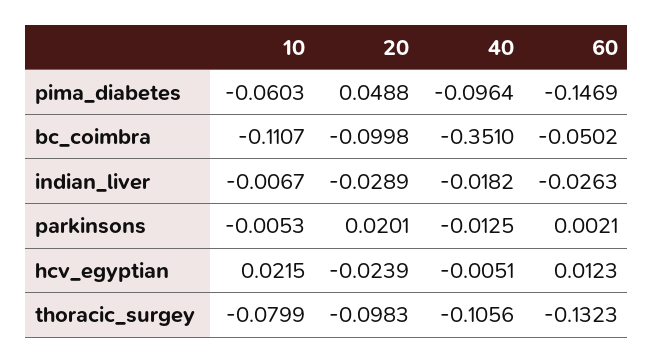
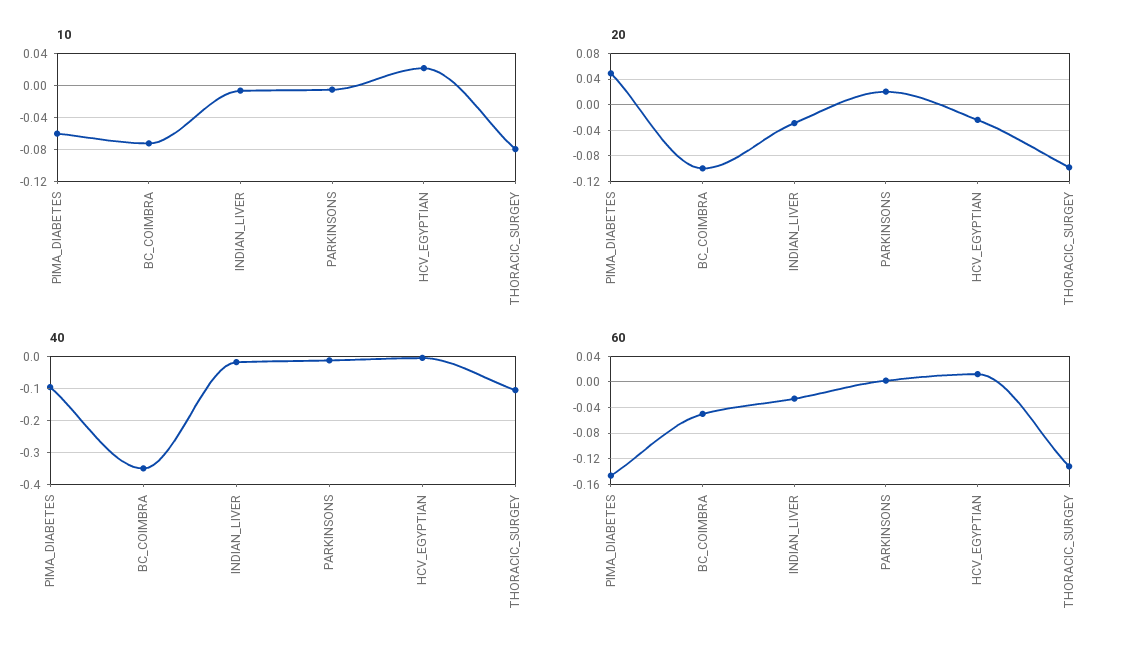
10, bc_coimbra: -0.1107 -> -0.07

